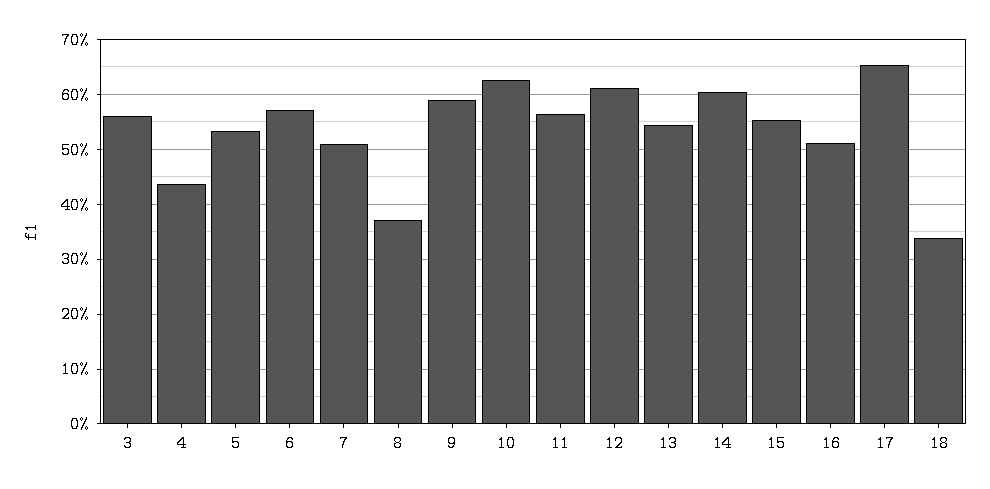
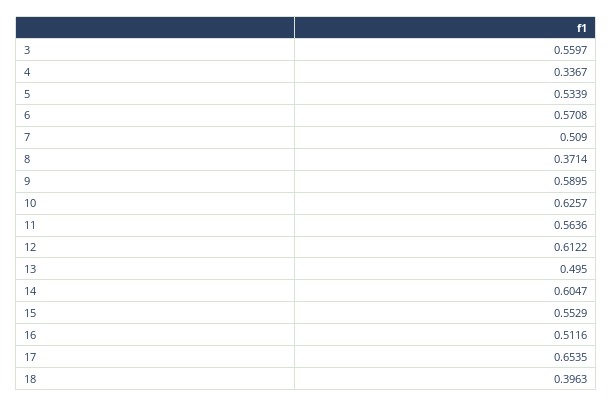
4: 0.44 -> 0.3367
13: 0.54 -> 0.495
18: 0.34 -> 0.3963

